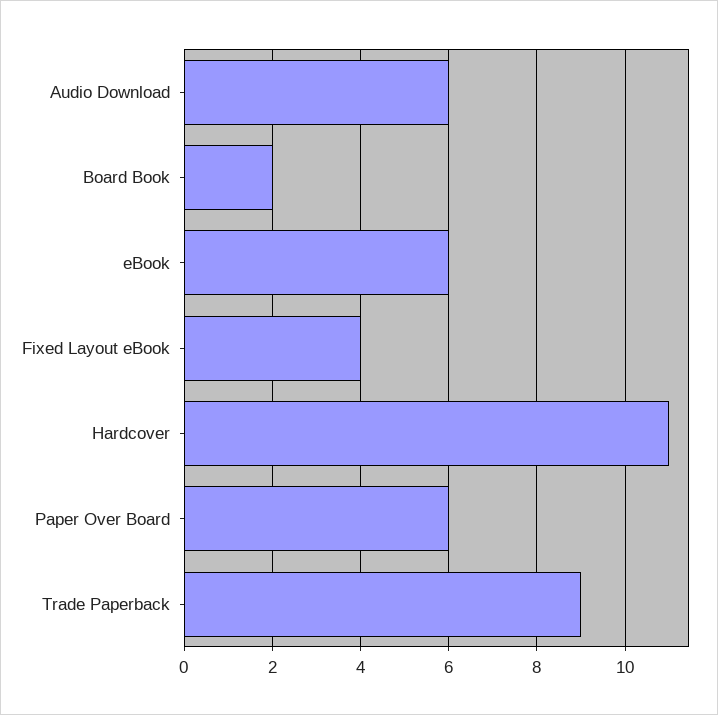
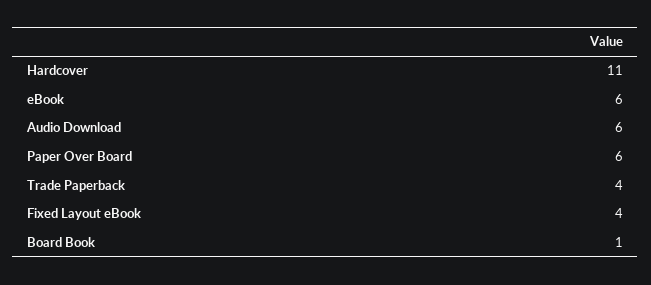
Board Book: 2 -> 1
Trade Paperback: 9 -> 4

